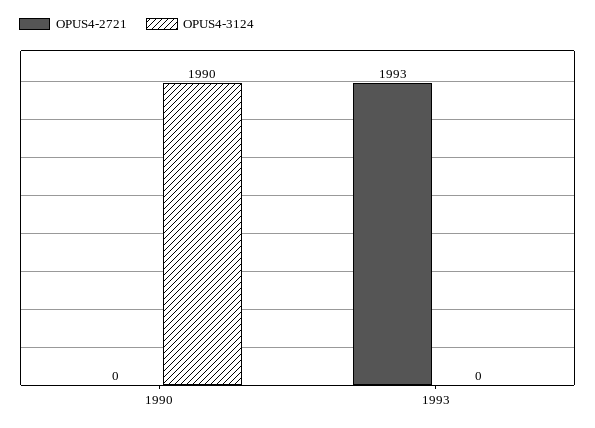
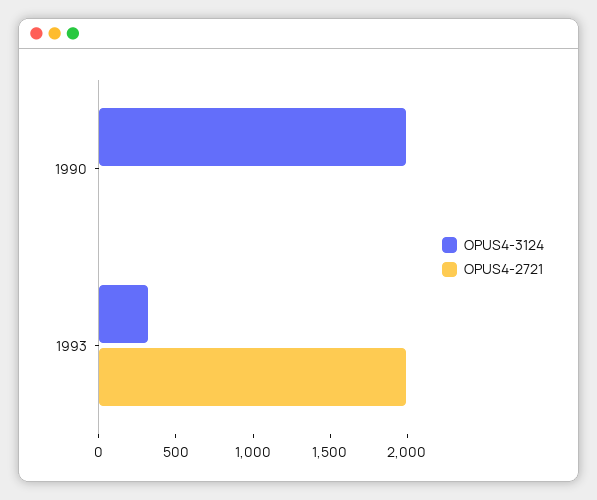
OPUS4-3124, 1993: 0 -> 300

